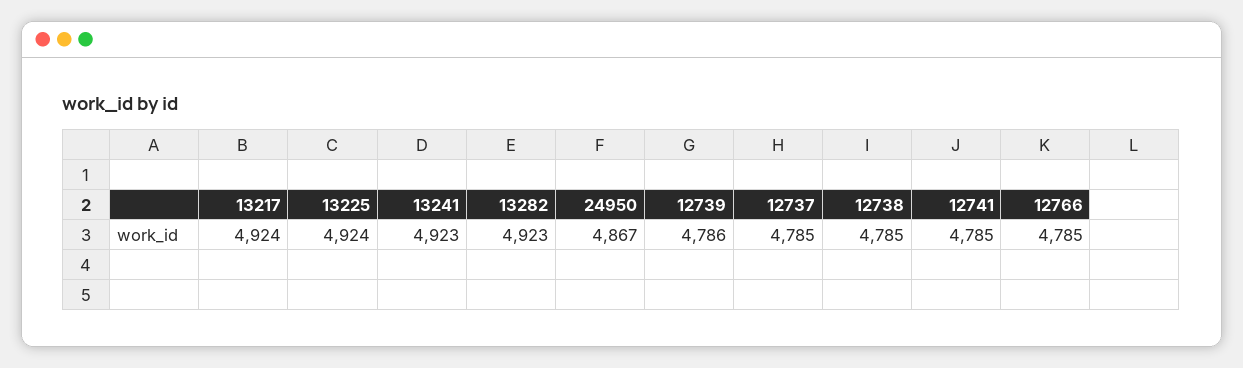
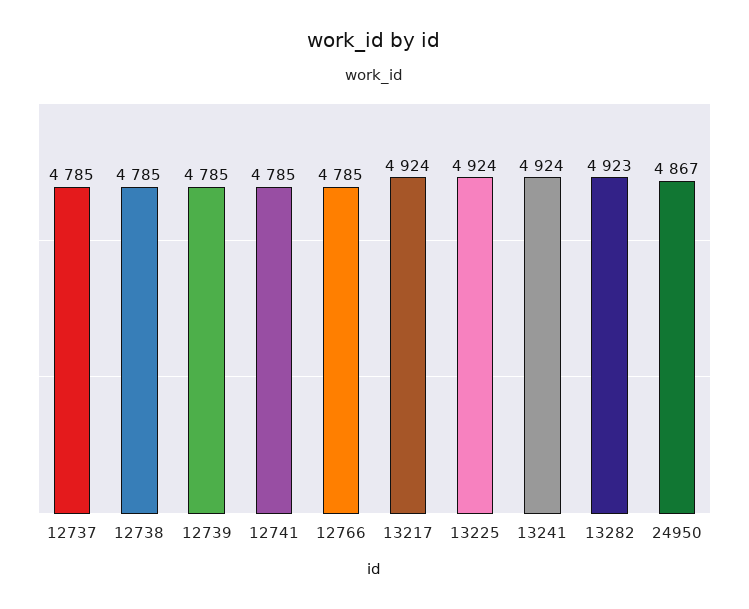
13241: 4923 -> 4924
12739: 4786 -> 4785

